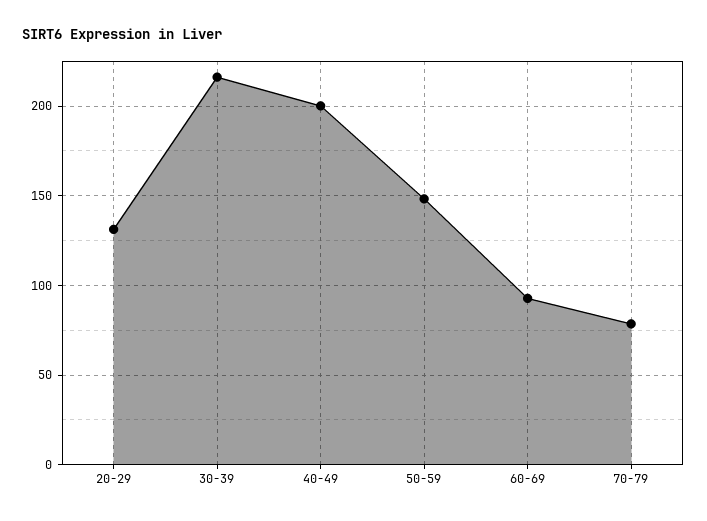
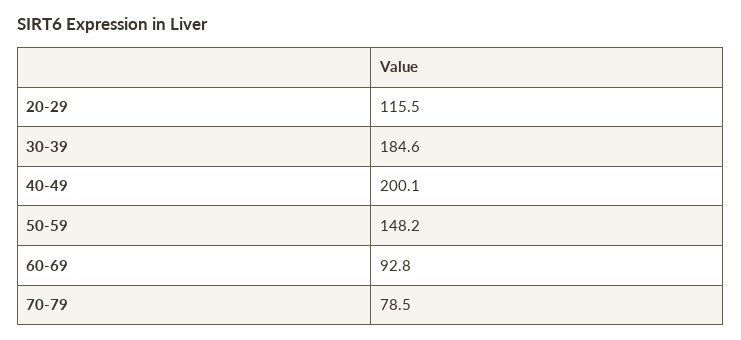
20-29: 130 -> 115.5
30-39: 215 -> 184.6

